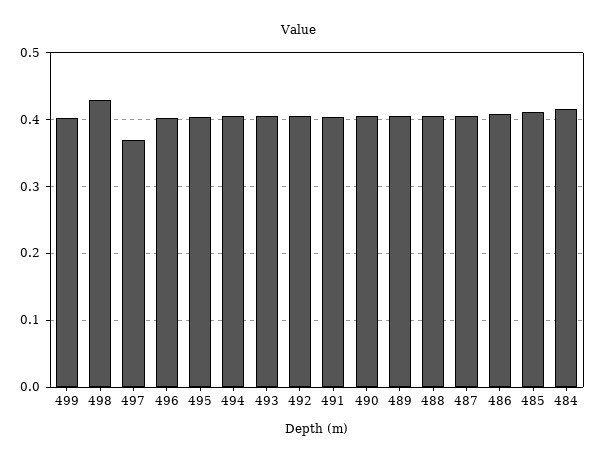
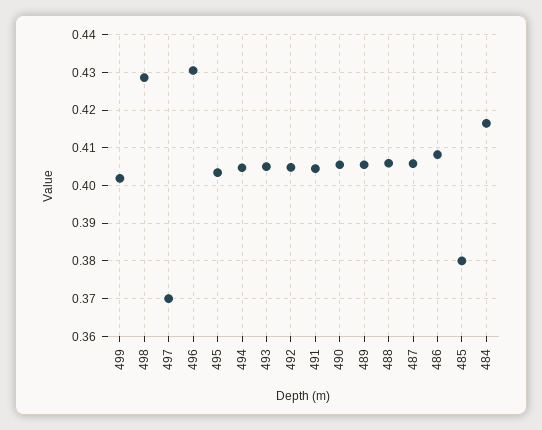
496: 0.4 -> 0.43
485: 0.41 -> 0.38

